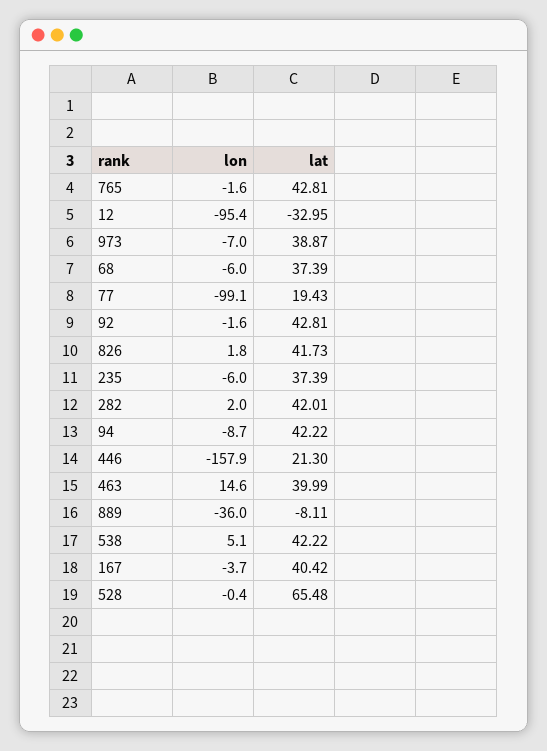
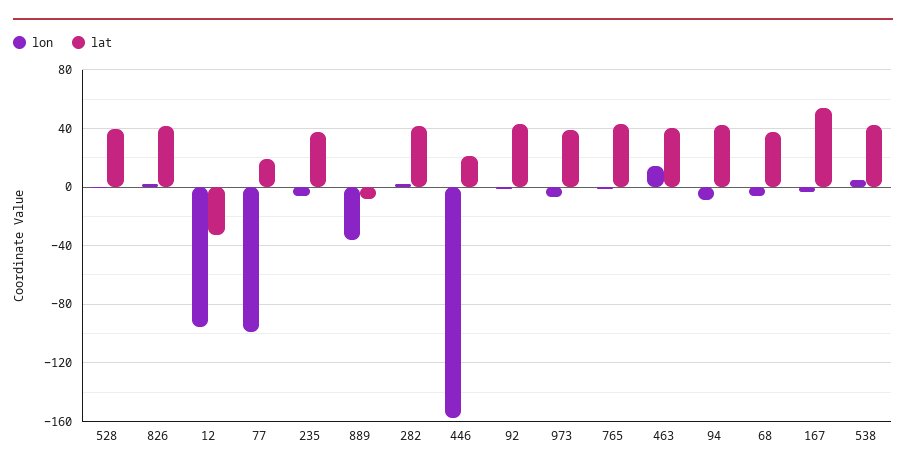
lat, 167: 40.42 -> 55
lat, 528: 65.48 -> 40

